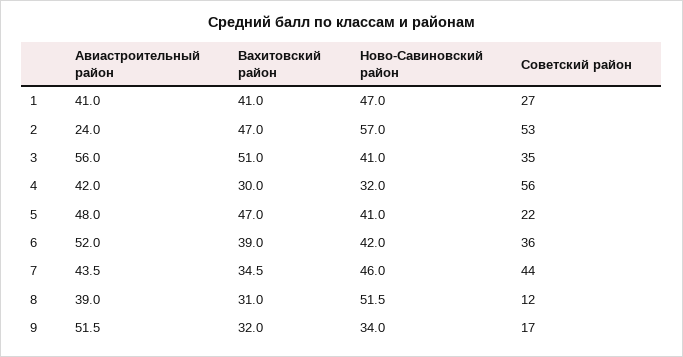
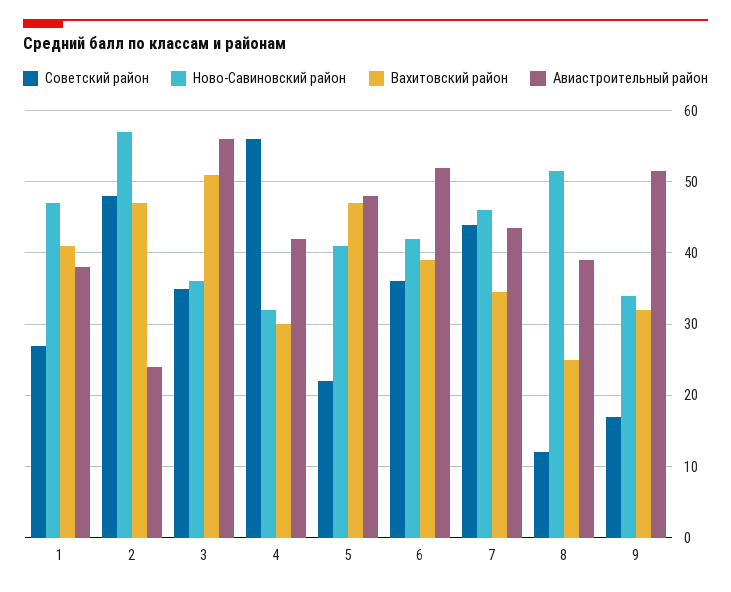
Авиастроительный район, 1: 41 -> 38
Советский район, 2: 53 -> 48
Ново-Савиновский район, 3: 41 -> 36
Вахитовский район, 8: 31 -> 25

